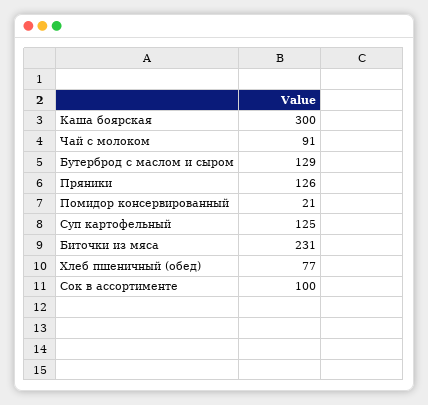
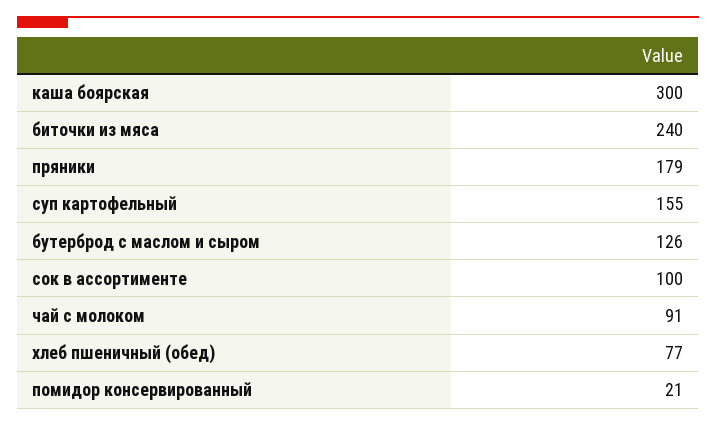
Бутерброд с маслом и сыром: 129 -> 126
Пряники: 126 -> 179
Суп картофельный: 125 -> 155
Биточки из мяса: 231 -> 240

